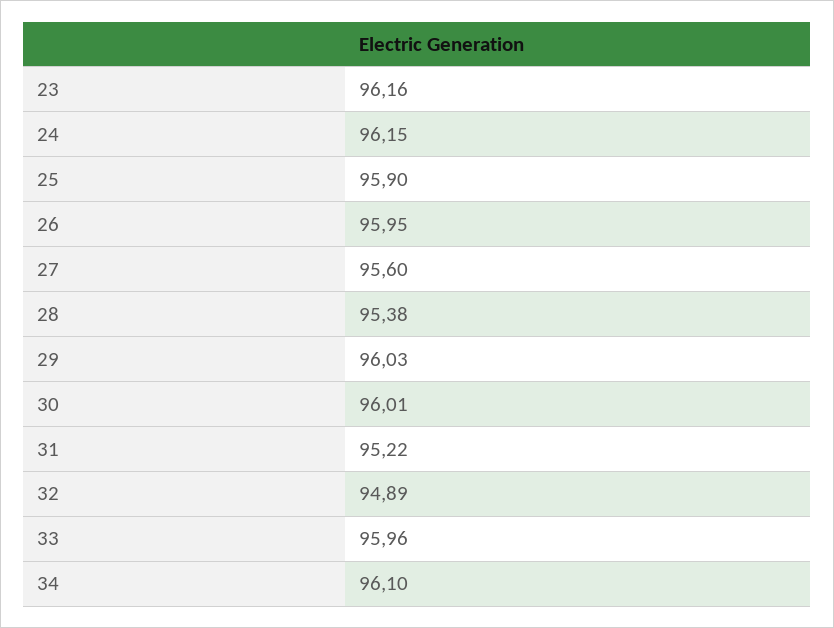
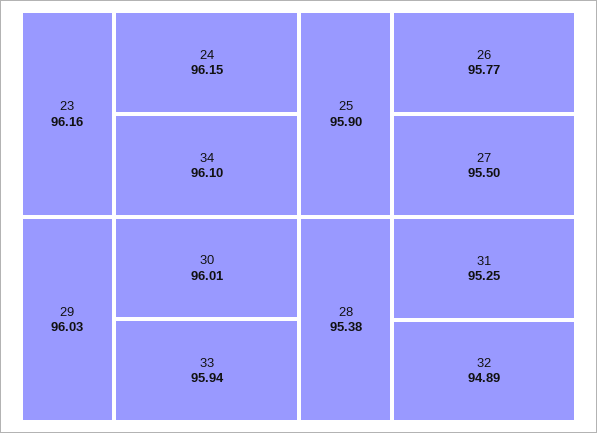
26: 95.95 -> 95.77
27: 95.6 -> 95.5
31: 95.22 -> 95.25
33: 95.96 -> 95.94

